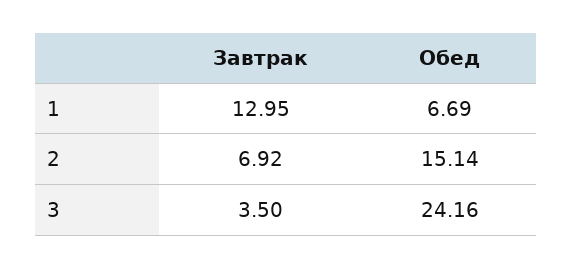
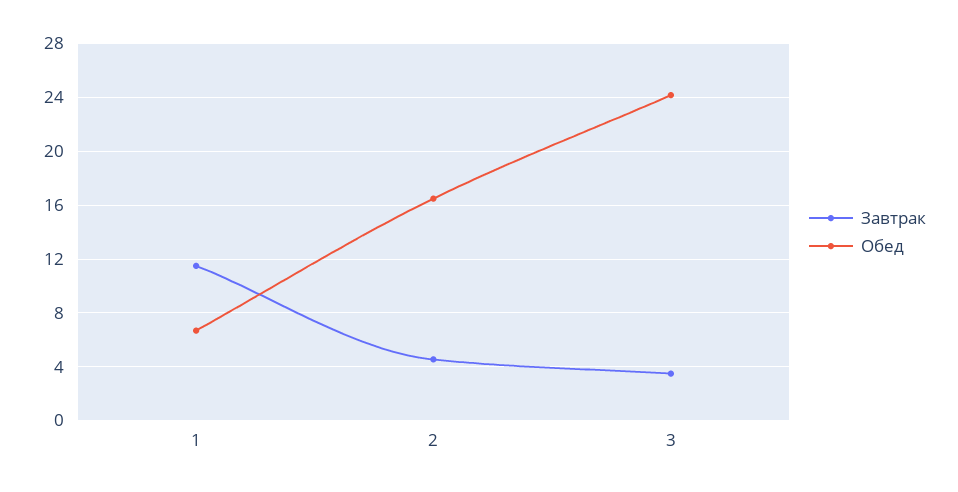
Завтрак, 1: 12.95 -> 11.5
Завтрак, 2: 6.92 -> 4.5
Обед, 2: 15.14 -> 16.5

